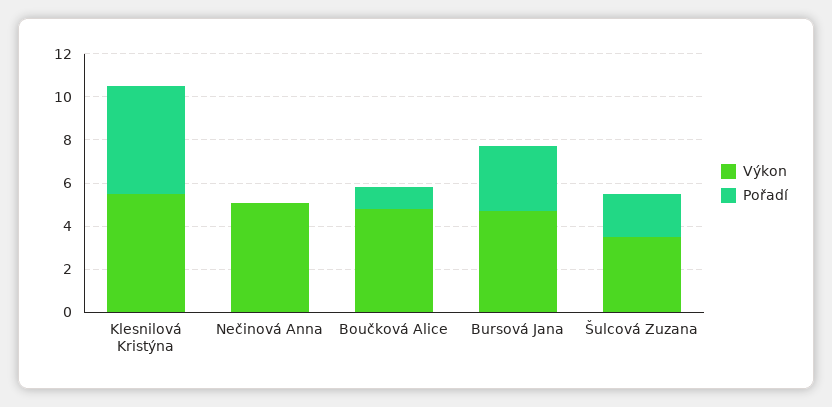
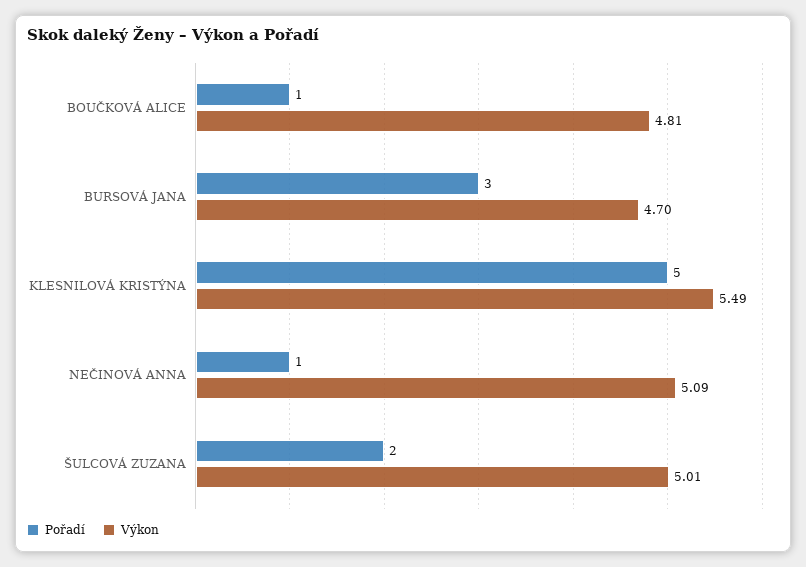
Pořadí, Nečinová Anna: 0 -> 1
Výkon, Šulcová Zuzana: 3.5 -> 5.01

